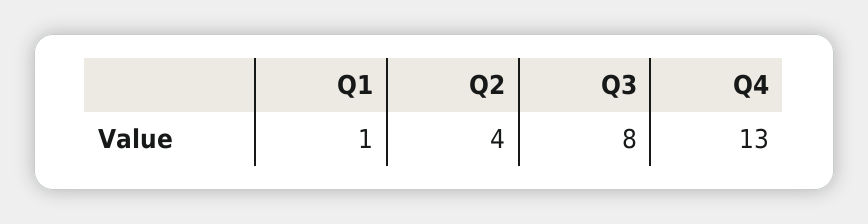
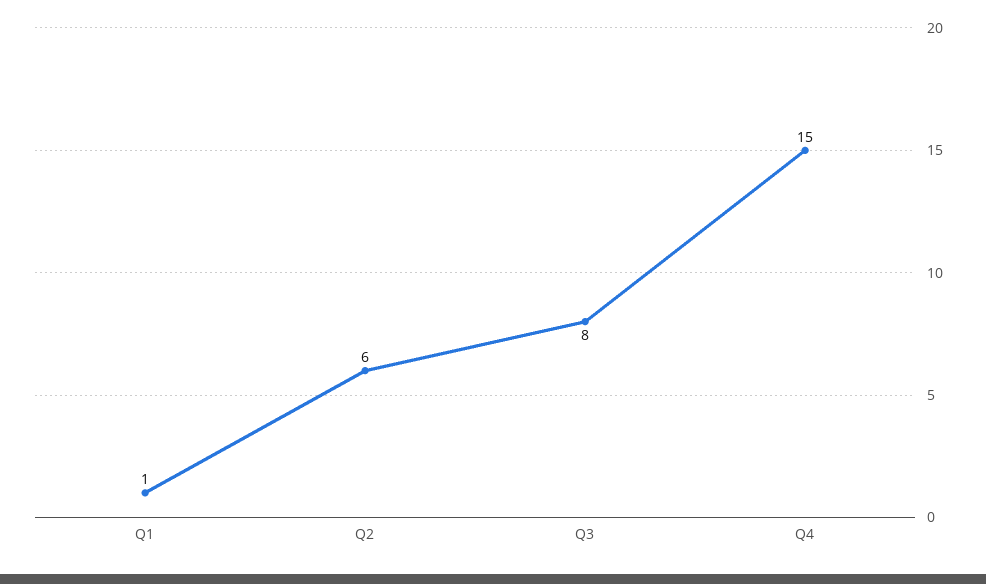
Q2: 4 -> 6
Q4: 13 -> 15

